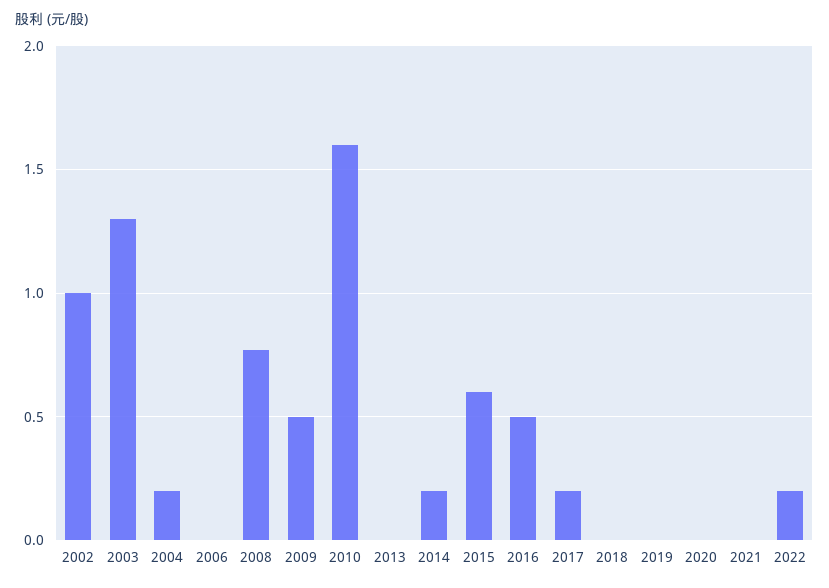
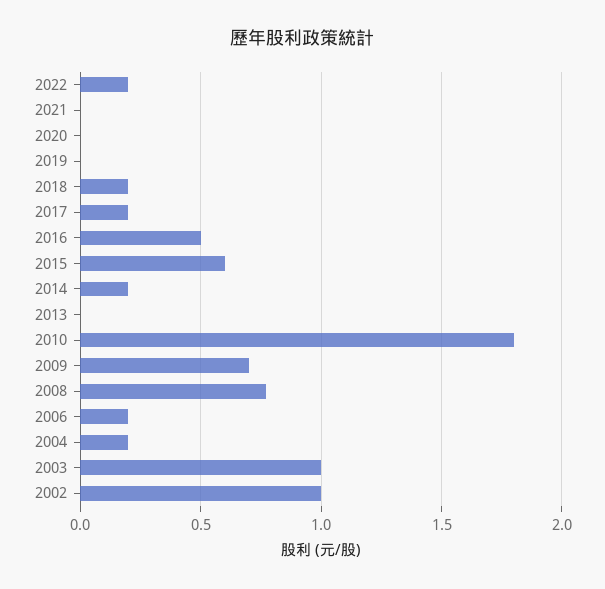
2003: 1.3 -> 1
2006: 0 -> 0.2
2009: 0.5 -> 0.7
2010: 1.6 -> 1.8
2018: 0 -> 0.2

